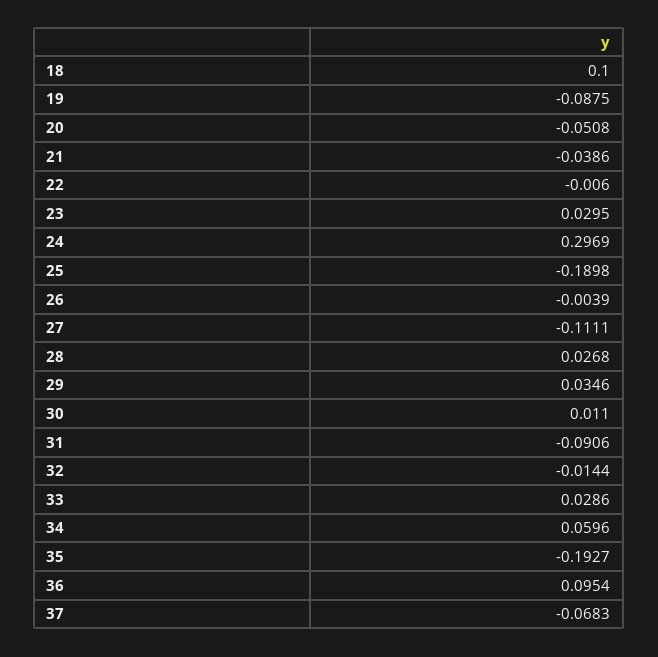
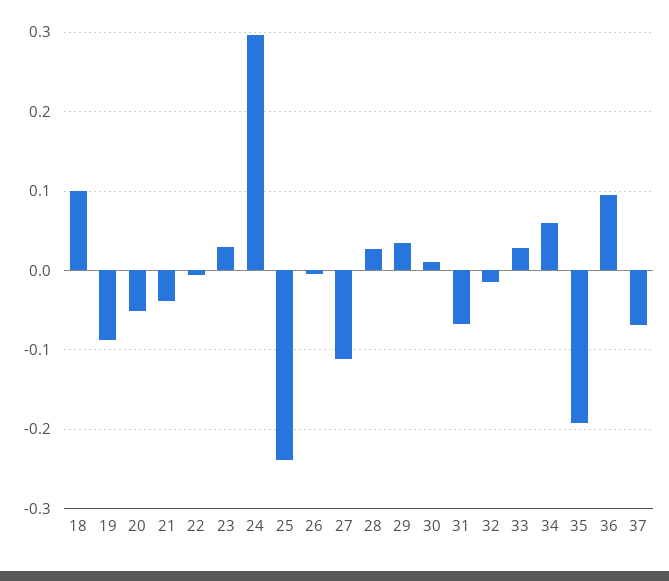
25: -0.1898 -> -0.24
31: -0.0906 -> -0.07

